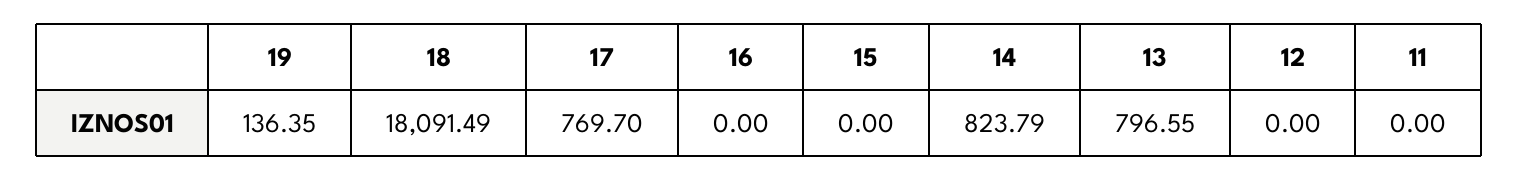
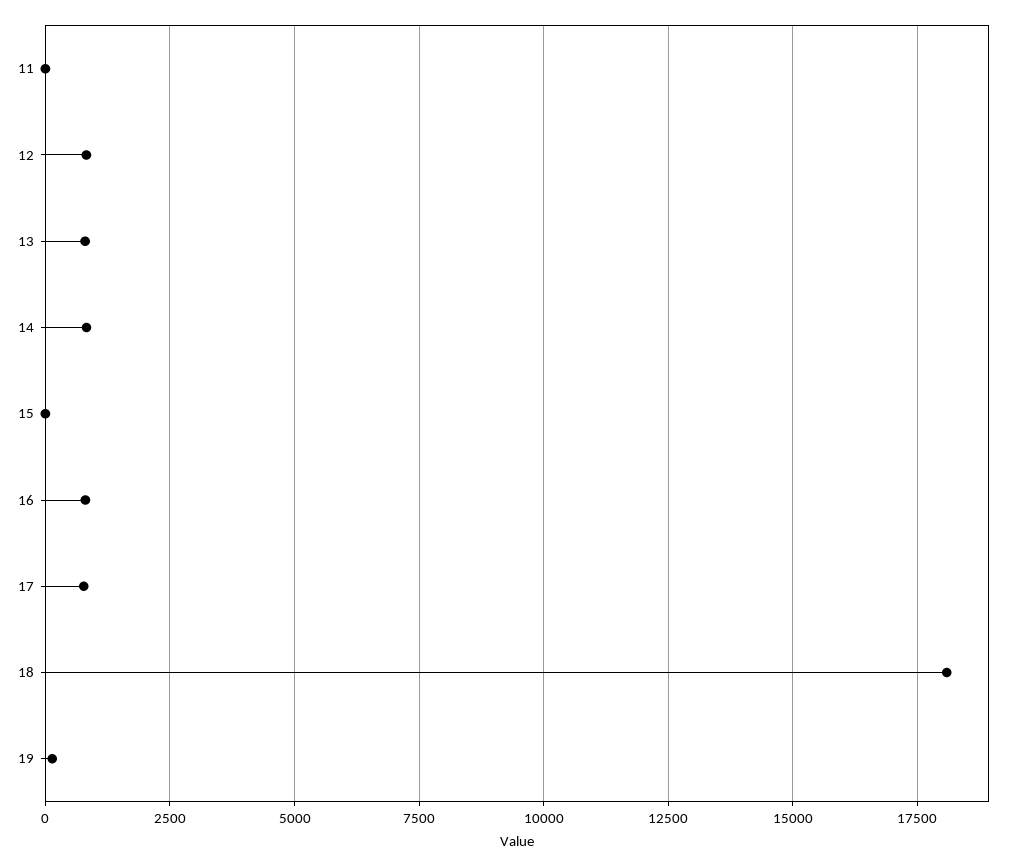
16: 0 -> 750
12: 0 -> 750

